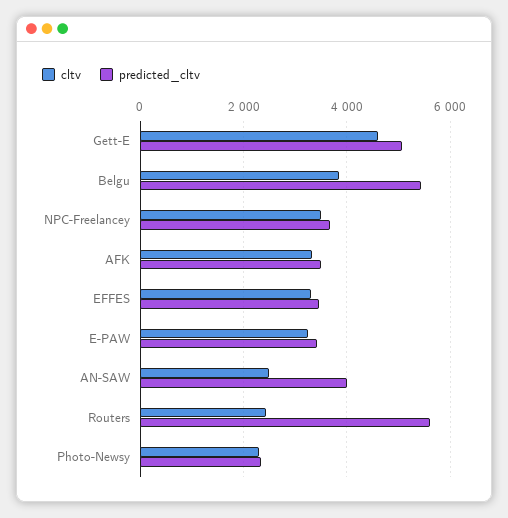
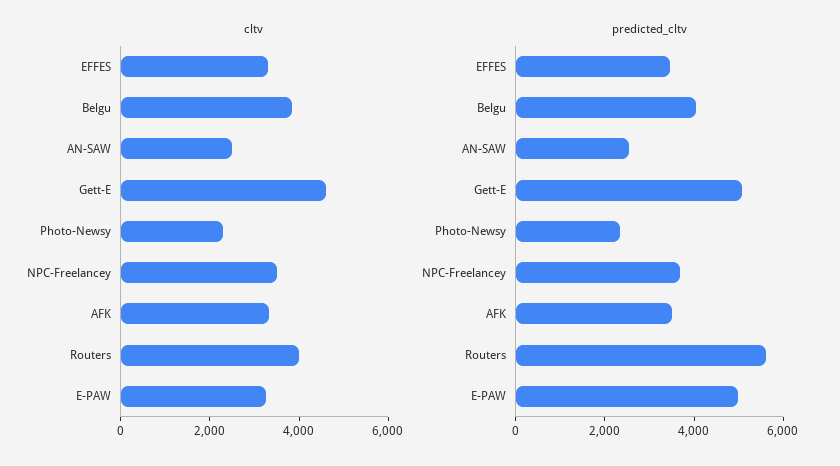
predicted_cltv, Belgu: 5400 -> 4000
predicted_cltv, E-PAW: 3400 -> 5000
predicted_cltv, AN-SAW: 4000 -> 2500
cltv, Routers: 2400 -> 4000

